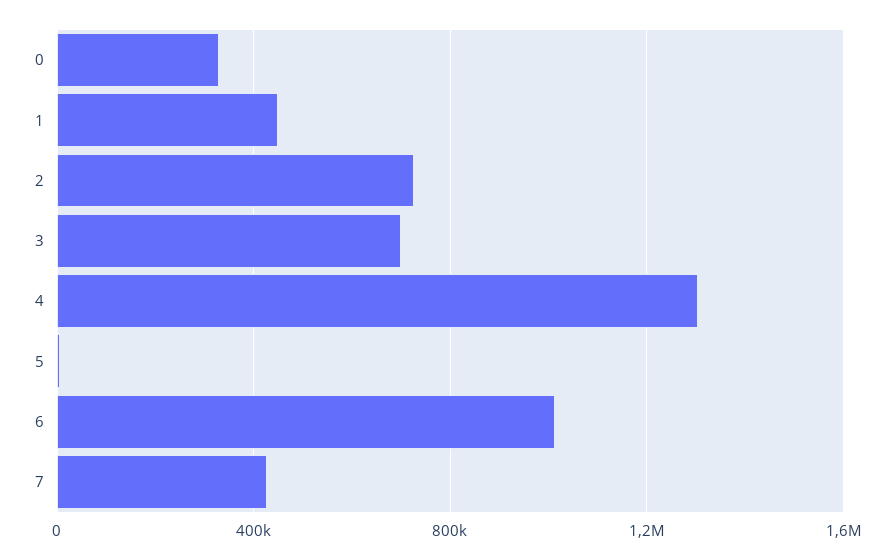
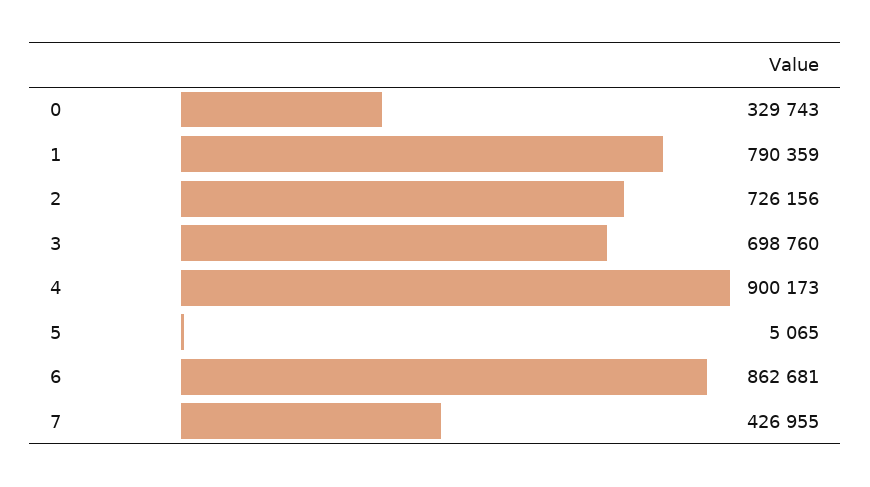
1: 450000 -> 790359
4: 1300000 -> 900173
6: 1000000 -> 862681

